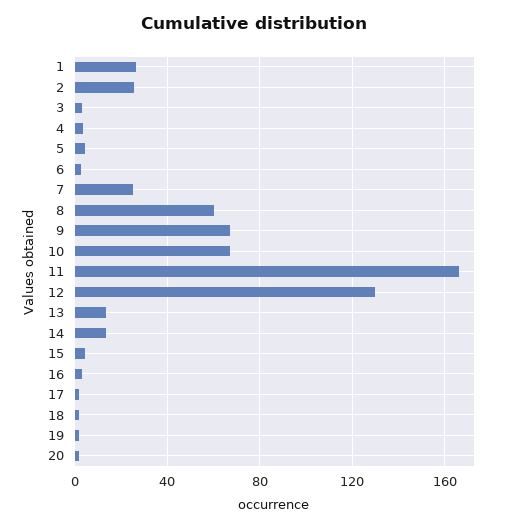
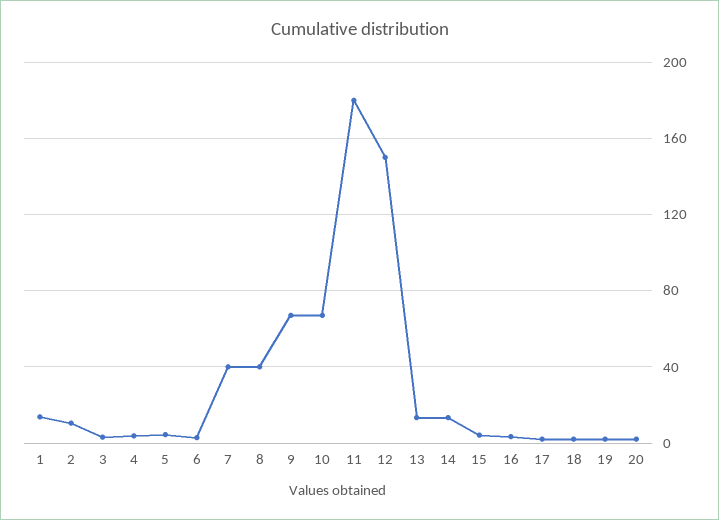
1: 25 -> 15
2: 25 -> 10
7: 25 -> 40
8: 60 -> 40
11: 165 -> 180
12: 130 -> 150

